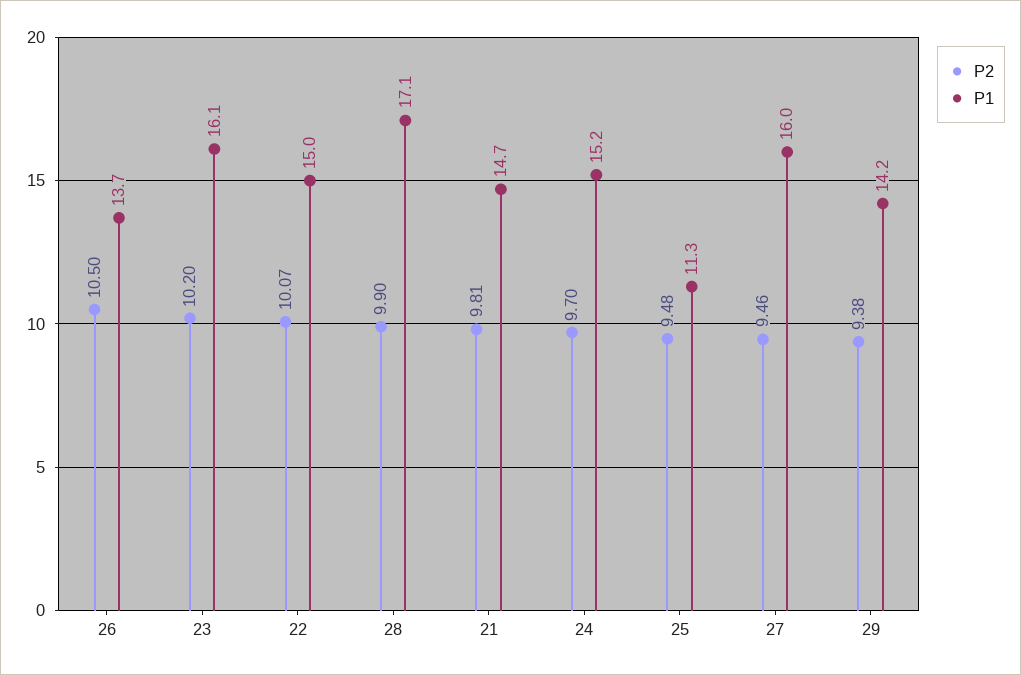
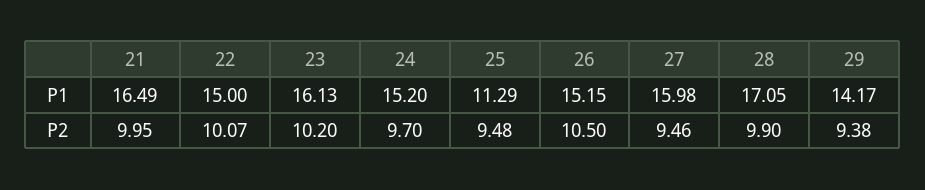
P1, 26: 13.7 -> 15.15
P2, 21: 9.81 -> 9.95
P1, 21: 14.7 -> 16.49

